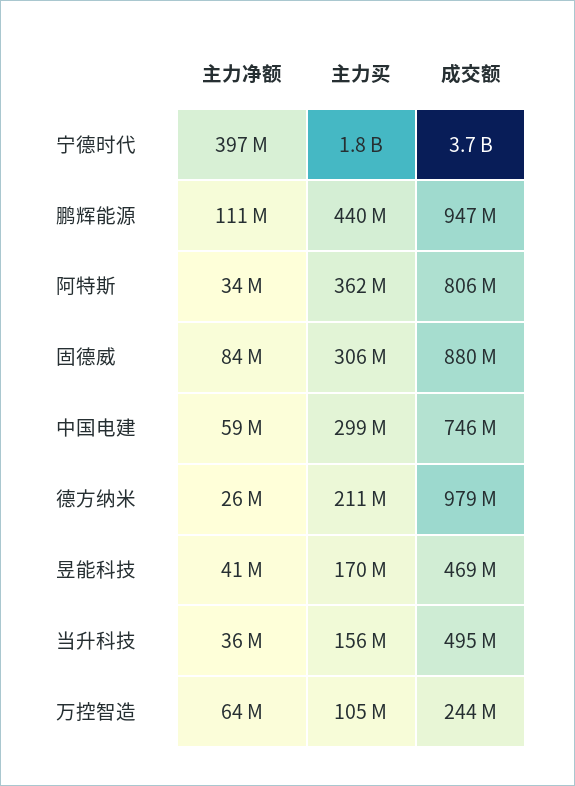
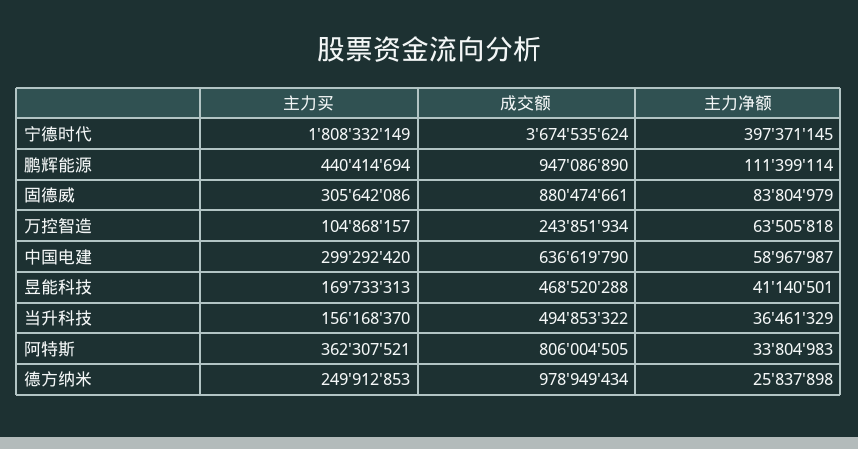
成交额, 中国电建: 746000000 -> 636619790
主力买, 德方纳米: 211000000 -> 249912853

